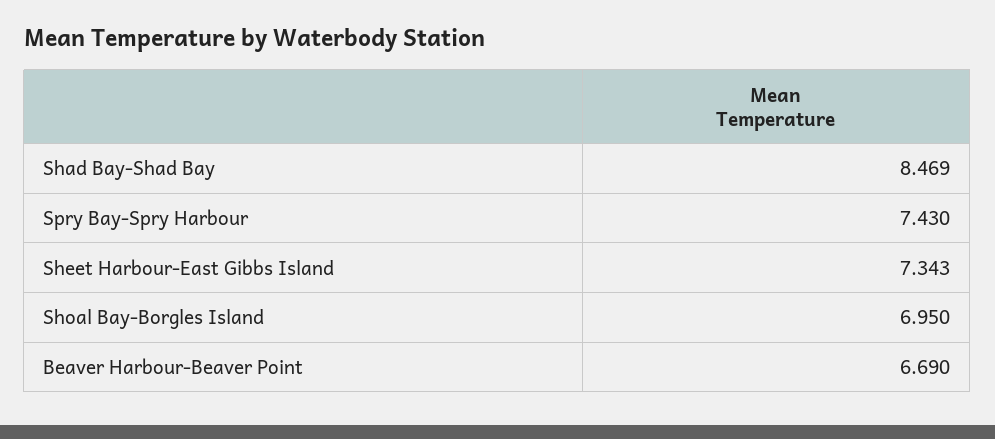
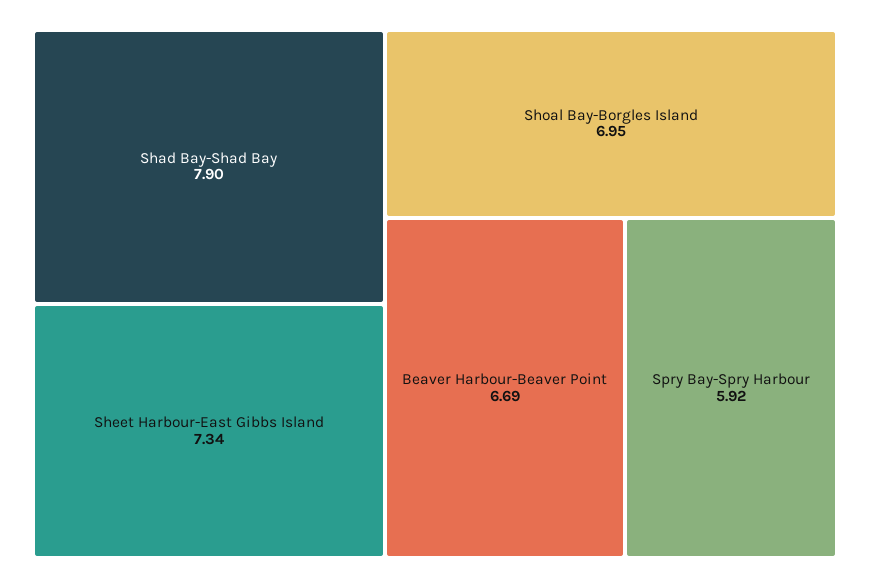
Shad Bay-Shad Bay: 8.469 -> 7.9
Spry Bay-Spry Harbour: 7.43 -> 5.92

